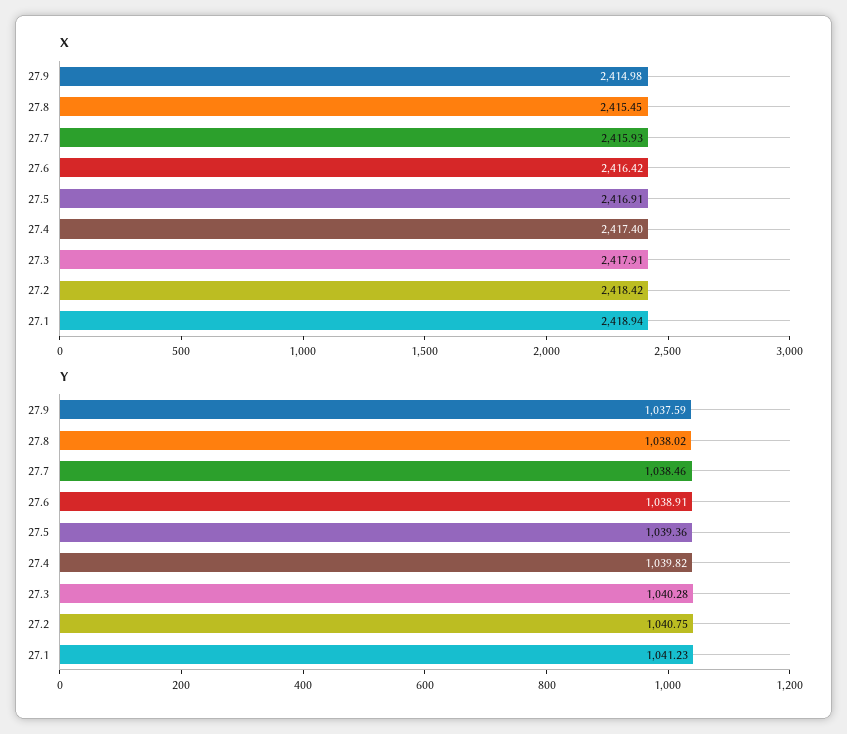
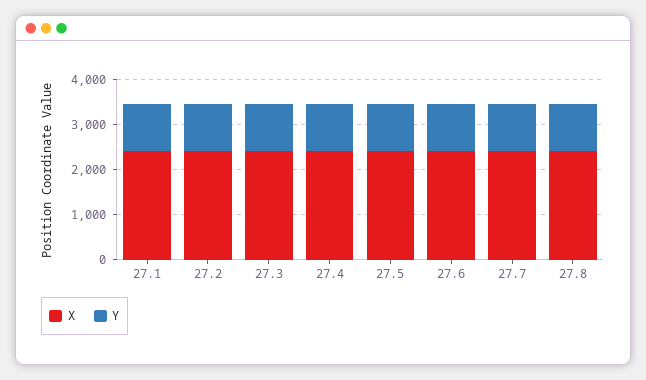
X, 27.9: 2414.98 -> none
Y, 27.9: 1037.59 -> none

